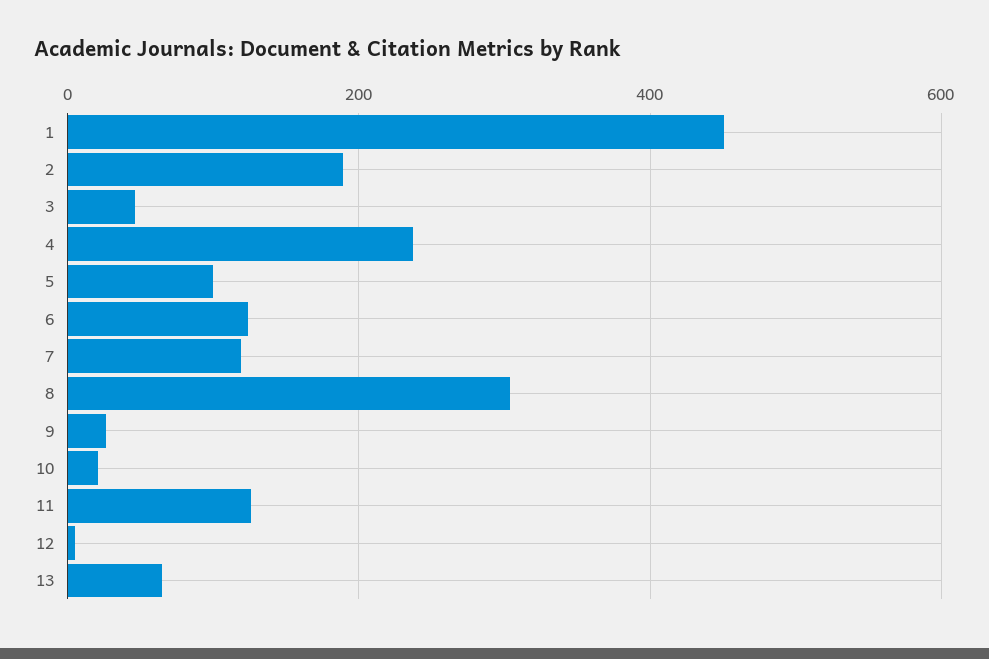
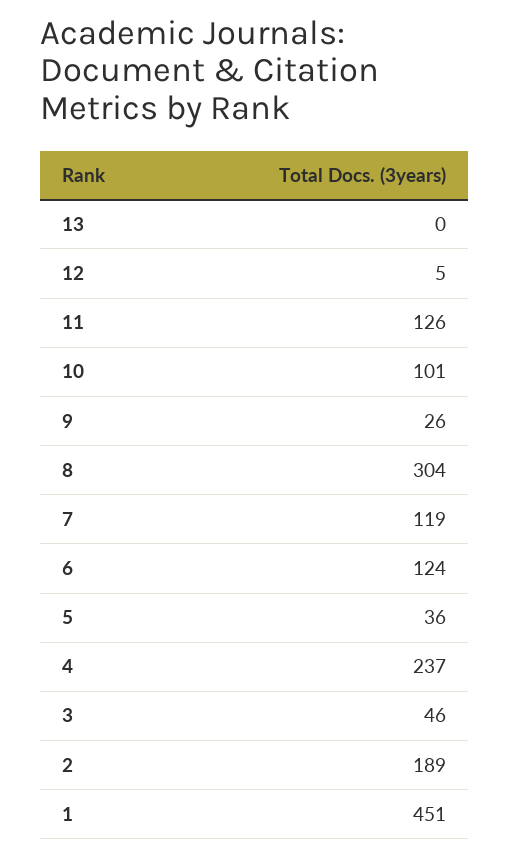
5: 100 -> 36
10: 20 -> 101
13: 60 -> 0

